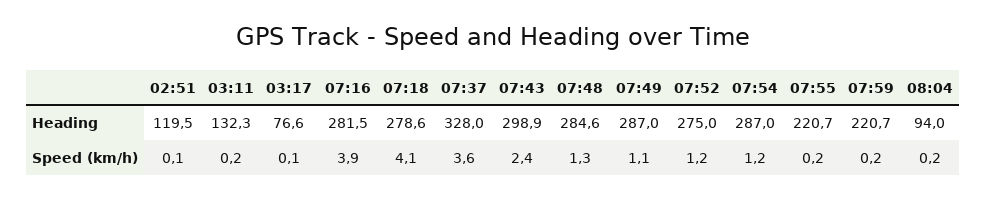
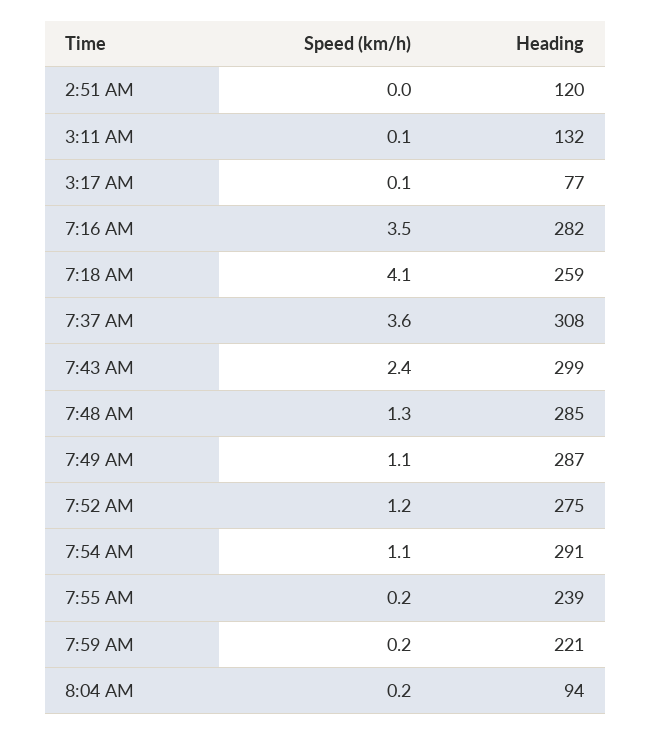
07:18, Heading: 278.6 -> 259
07:37, Heading: 328 -> 308
07:54, Heading: 287 -> 291
07:55, Heading: 220.7 -> 239
02:51, Speed (km/h): 0.1 -> 0
03:11, Speed (km/h): 0.2 -> 0.1
07:16, Speed (km/h): 3.9 -> 3.5
07:54, Speed (km/h): 1.2 -> 1.1

